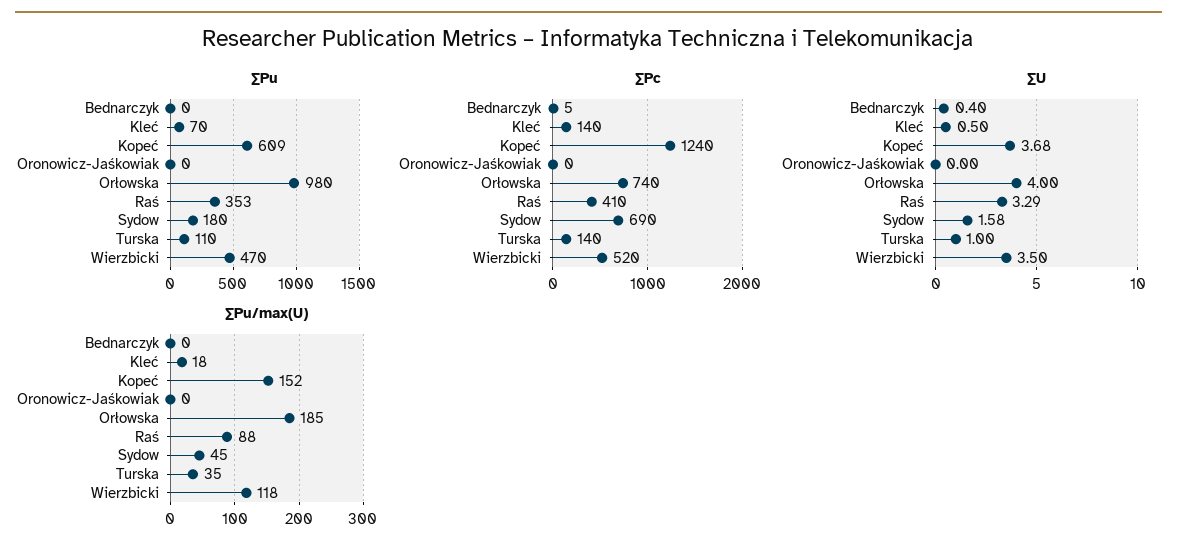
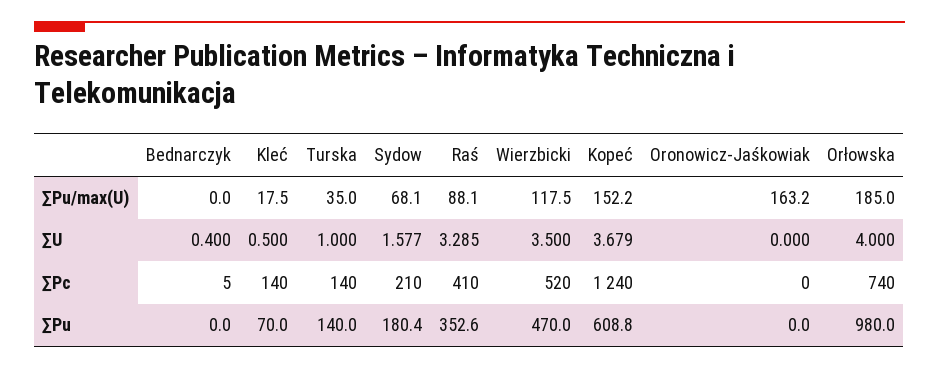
∑Pu, Turska: 110 -> 140
∑Pc, Sydow: 690 -> 210
∑Pu/max(U), Oronowicz-Jaśkowiak: 0 -> 163.2
∑Pu/max(U), Sydow: 45 -> 68.1

